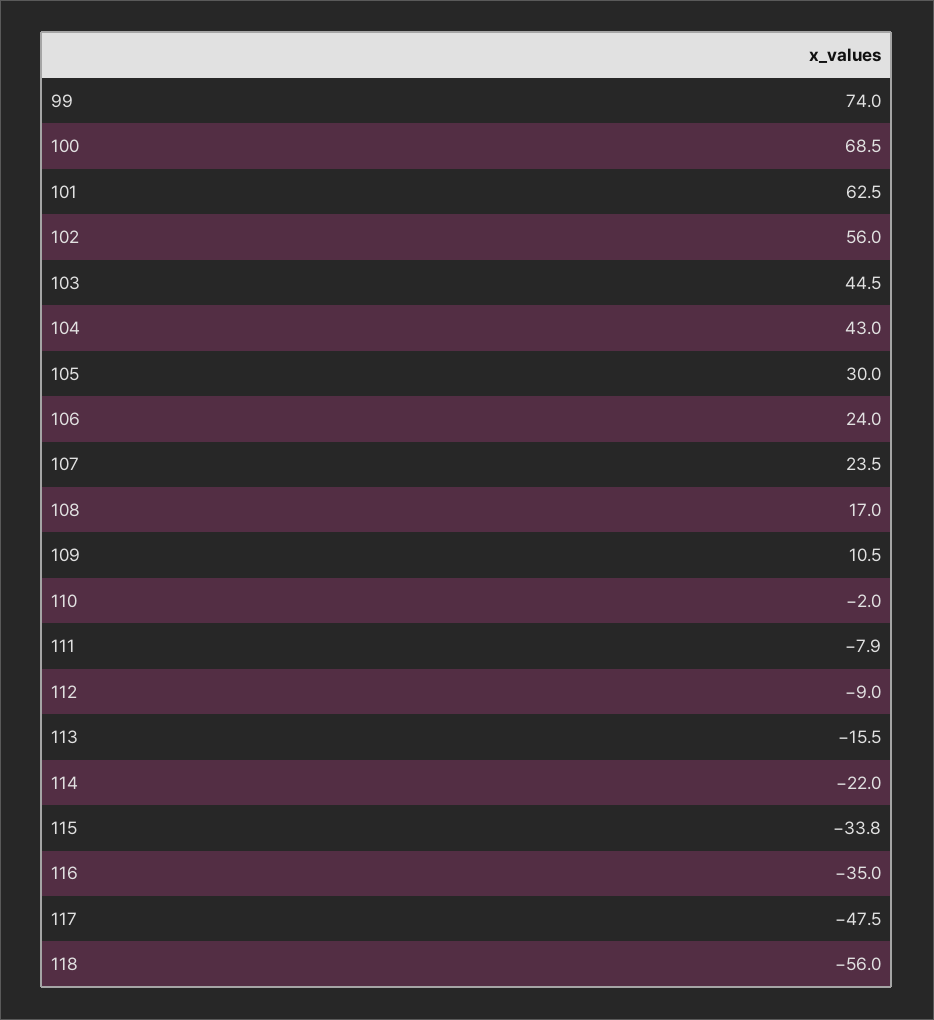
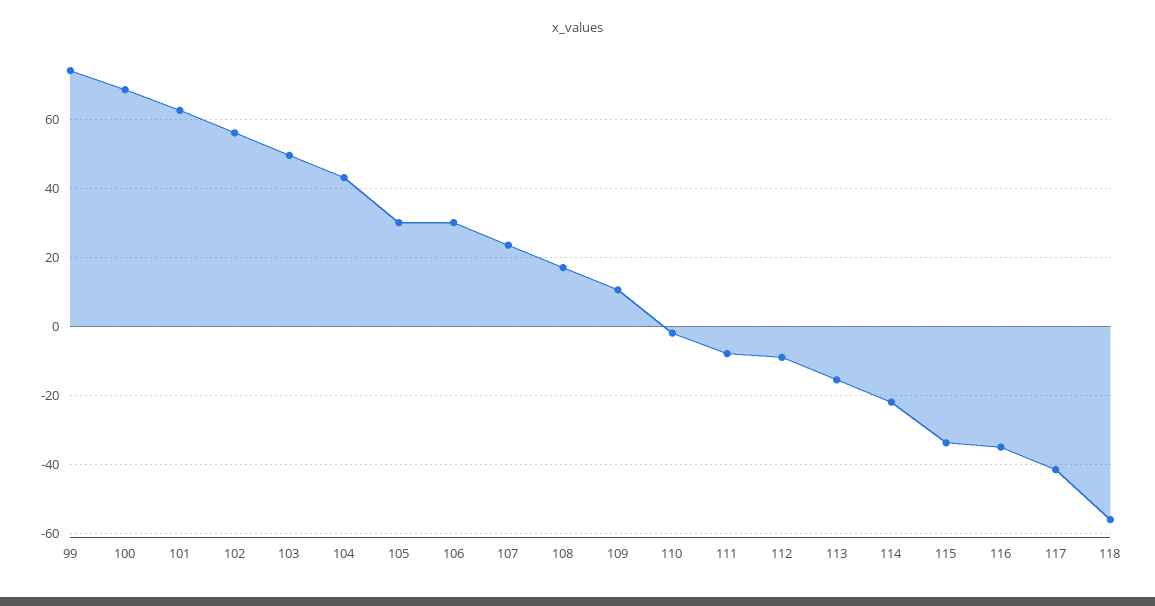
103: 44.5 -> 50
106: 24 -> 30
117: -47.5 -> -42

